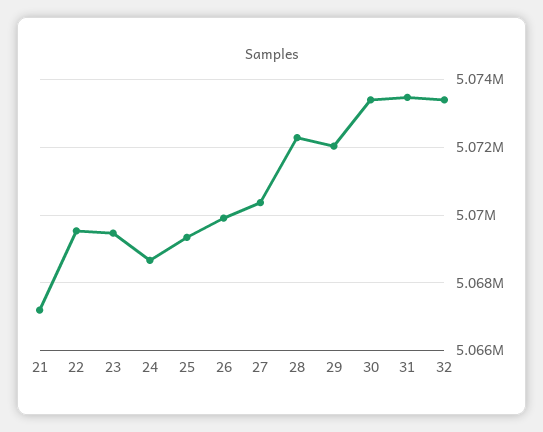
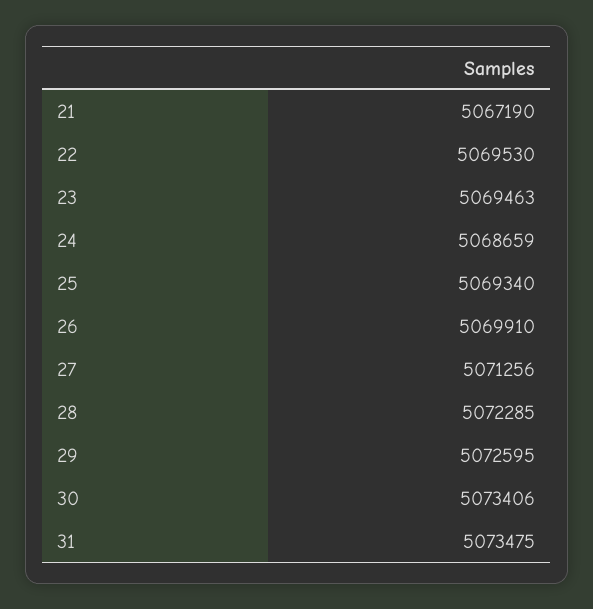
27: 5070400 -> 5071256
29: 5072000 -> 5072595
32: 5073400 -> none

